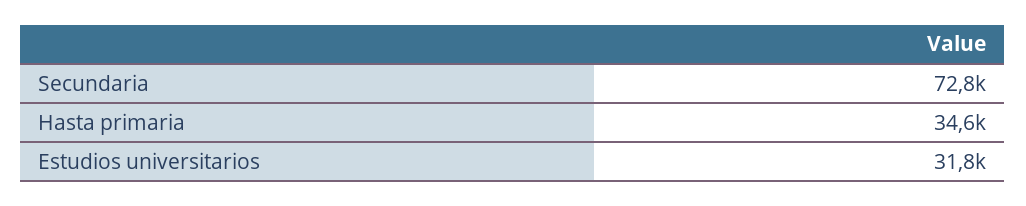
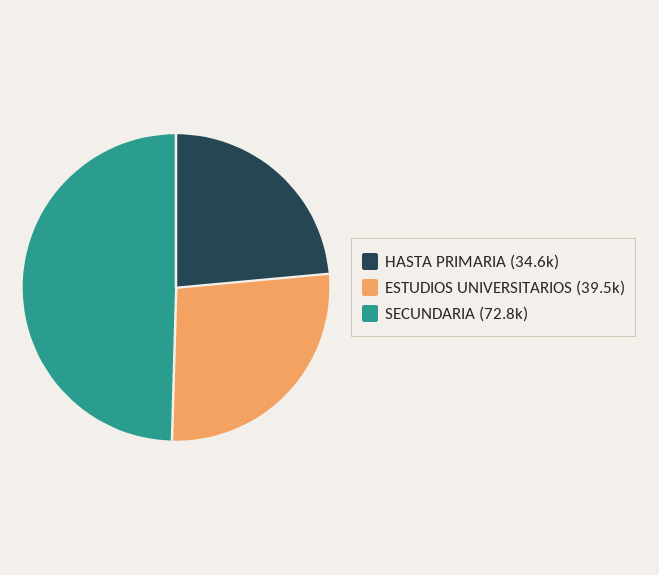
Estudios universitarios: 31800 -> 39500

